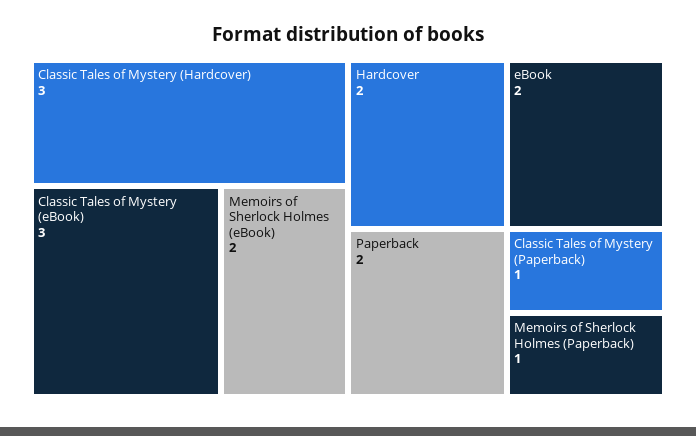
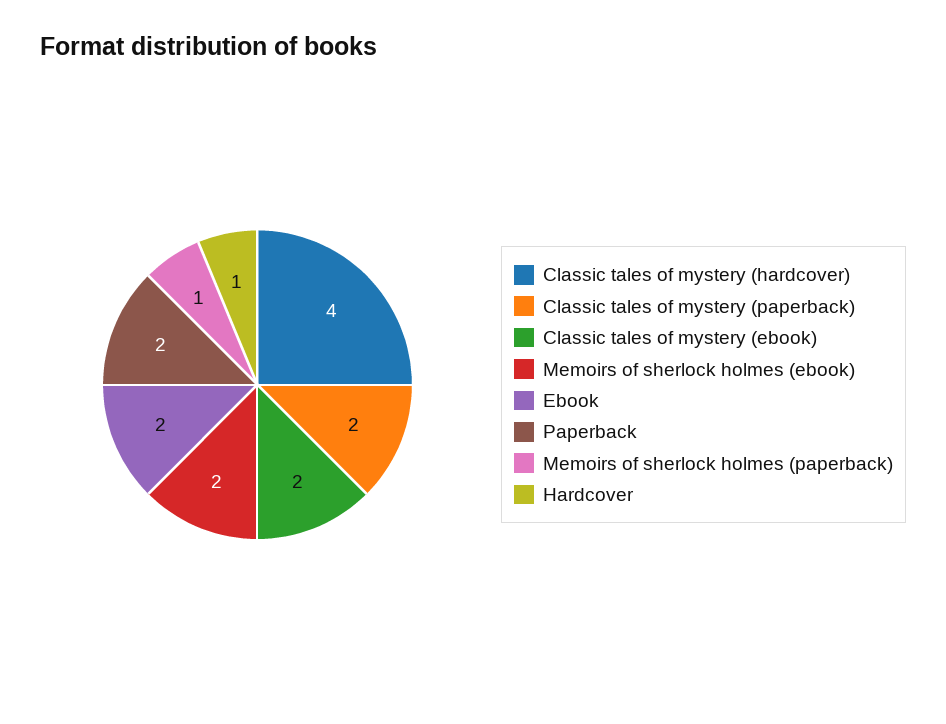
Classic Tales of Mystery (Hardcover): 3 -> 4
Classic Tales of Mystery (eBook): 3 -> 2
Hardcover: 2 -> 1
Classic Tales of Mystery (Paperback): 1 -> 2

